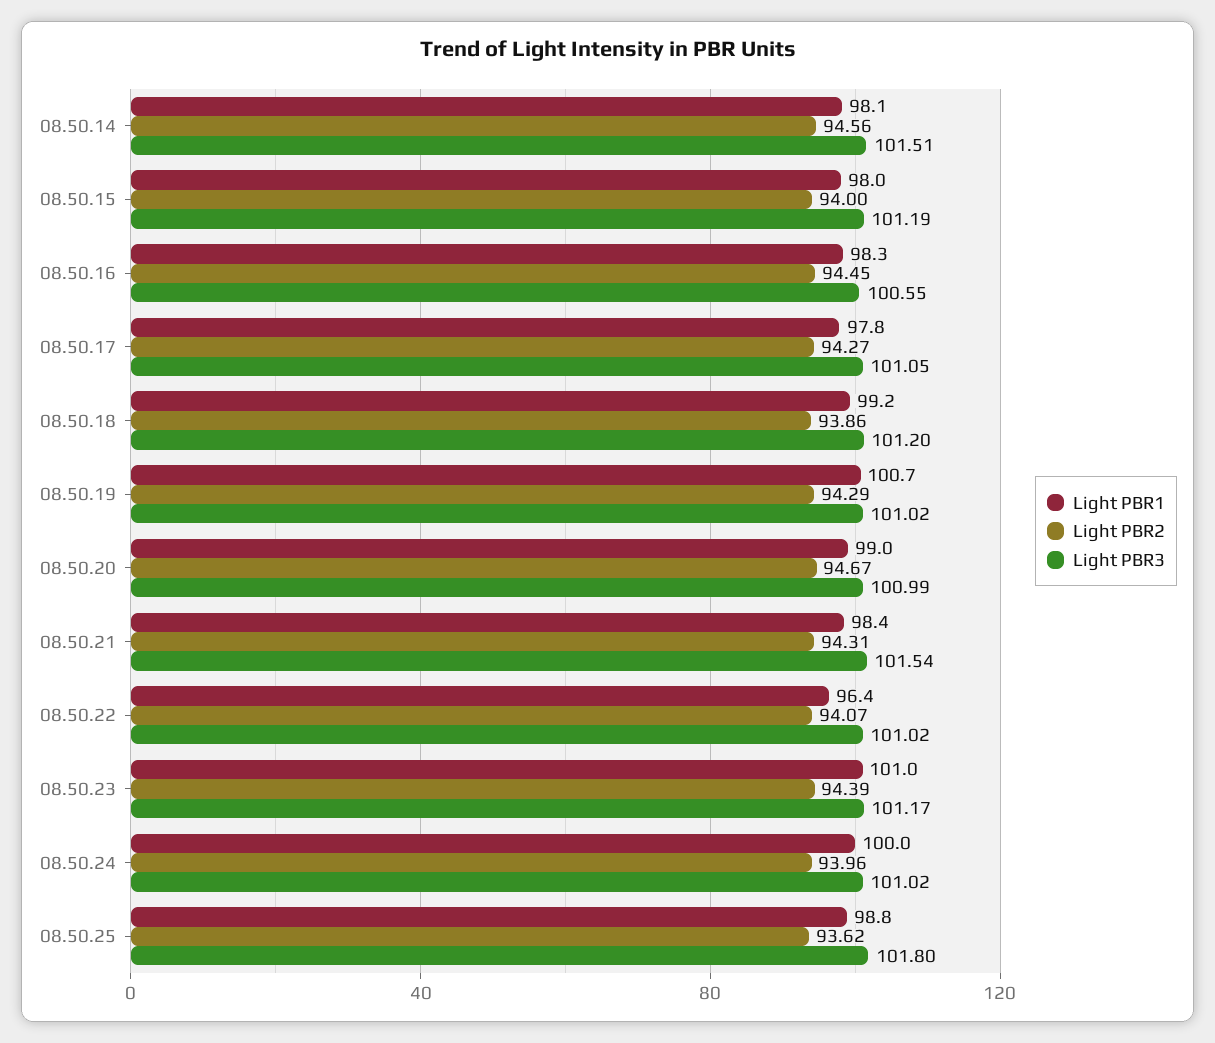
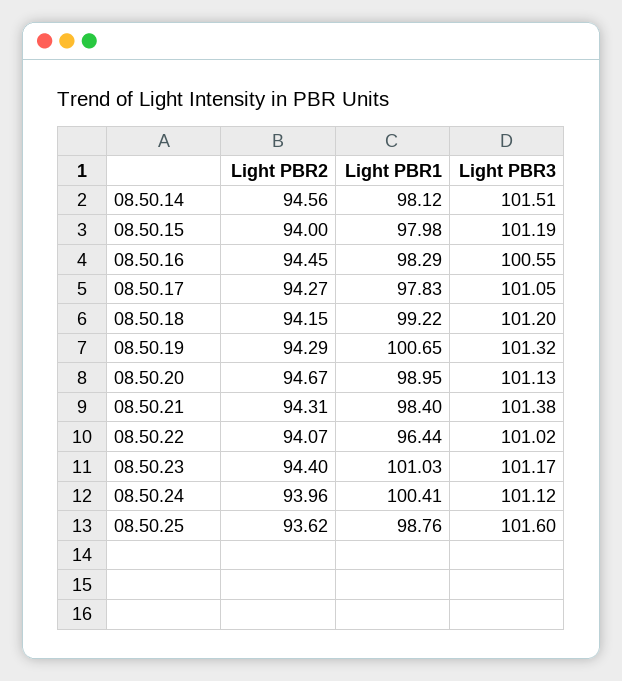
Light PBR2, 08.50.18: 93.86 -> 94.15
Light PBR3, 08.50.19: 101.02 -> 101.32
Light PBR3, 08.50.20: 100.99 -> 101.13
Light PBR3, 08.50.21: 101.54 -> 101.38
Light PBR2, 08.50.23: 94.39 -> 94.4
Light PBR1, 08.50.24: 100 -> 100.41
Light PBR3, 08.50.24: 101.02 -> 101.12
Light PBR3, 08.50.25: 101.8 -> 101.6

